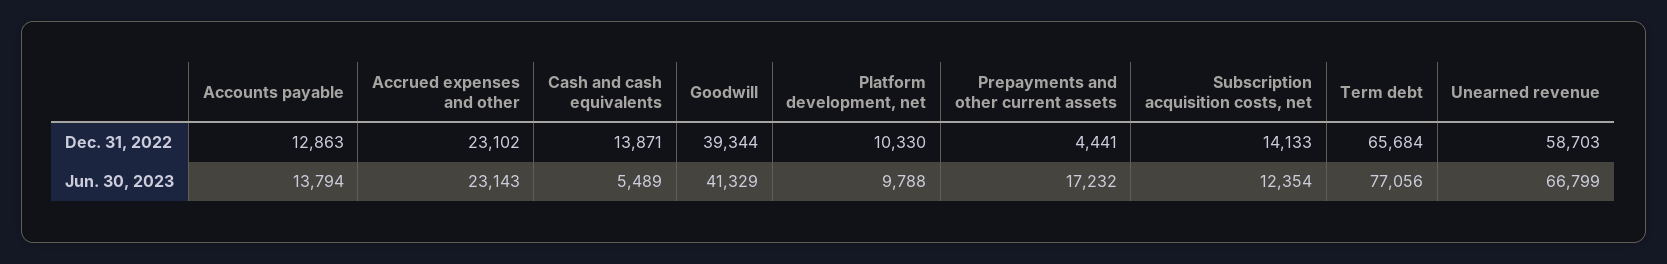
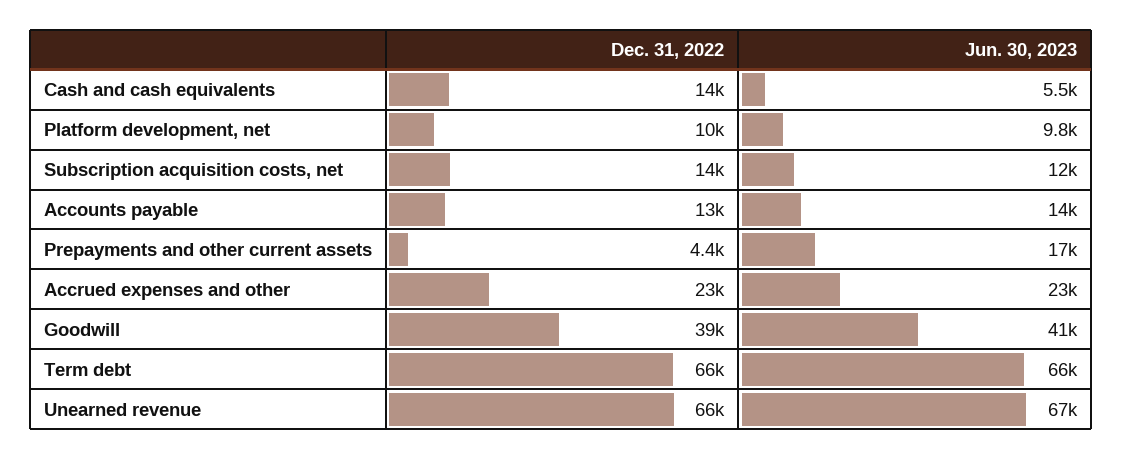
Unearned revenue, Dec. 31, 2022: 58703 -> 66000
Term debt, Jun. 30, 2023: 77056 -> 66000

